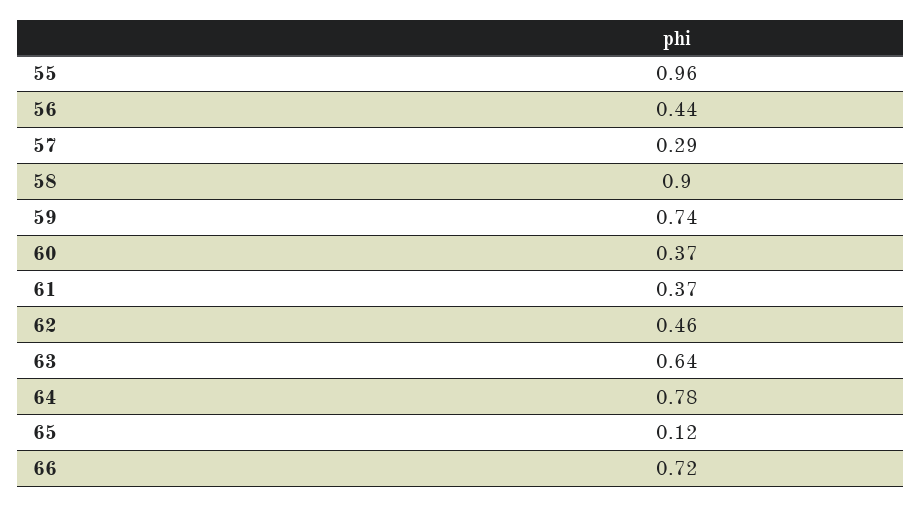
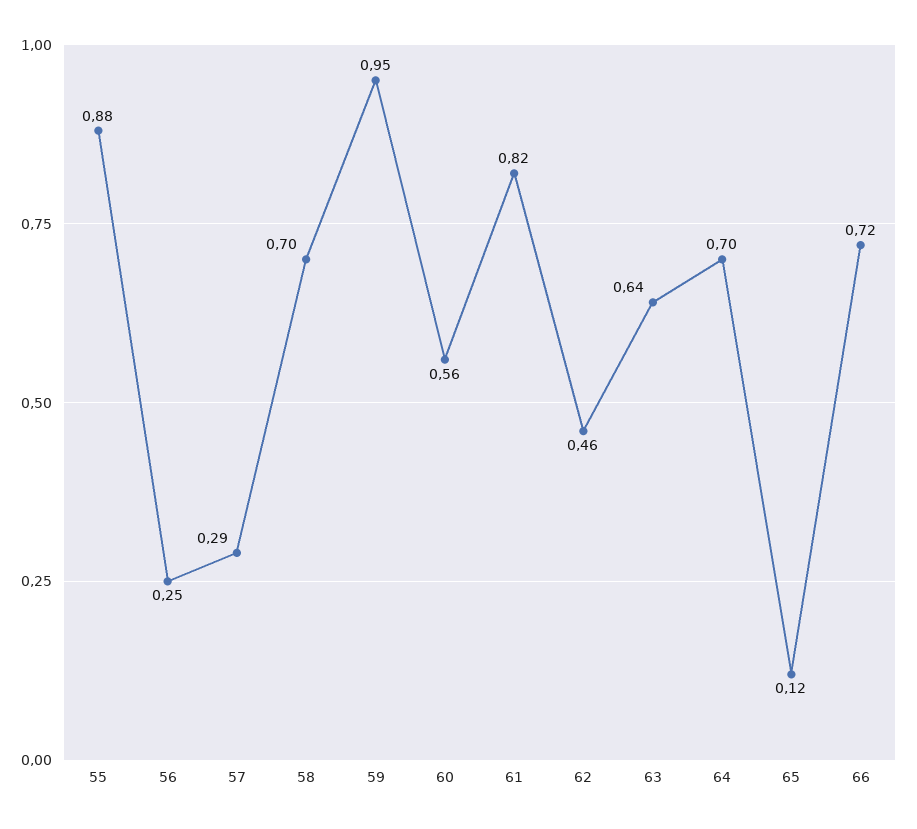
55: 0.96 -> 0.88
56: 0.44 -> 0.25
58: 0.9 -> 0.7
59: 0.74 -> 0.95
60: 0.37 -> 0.56
61: 0.37 -> 0.82
64: 0.78 -> 0.7

